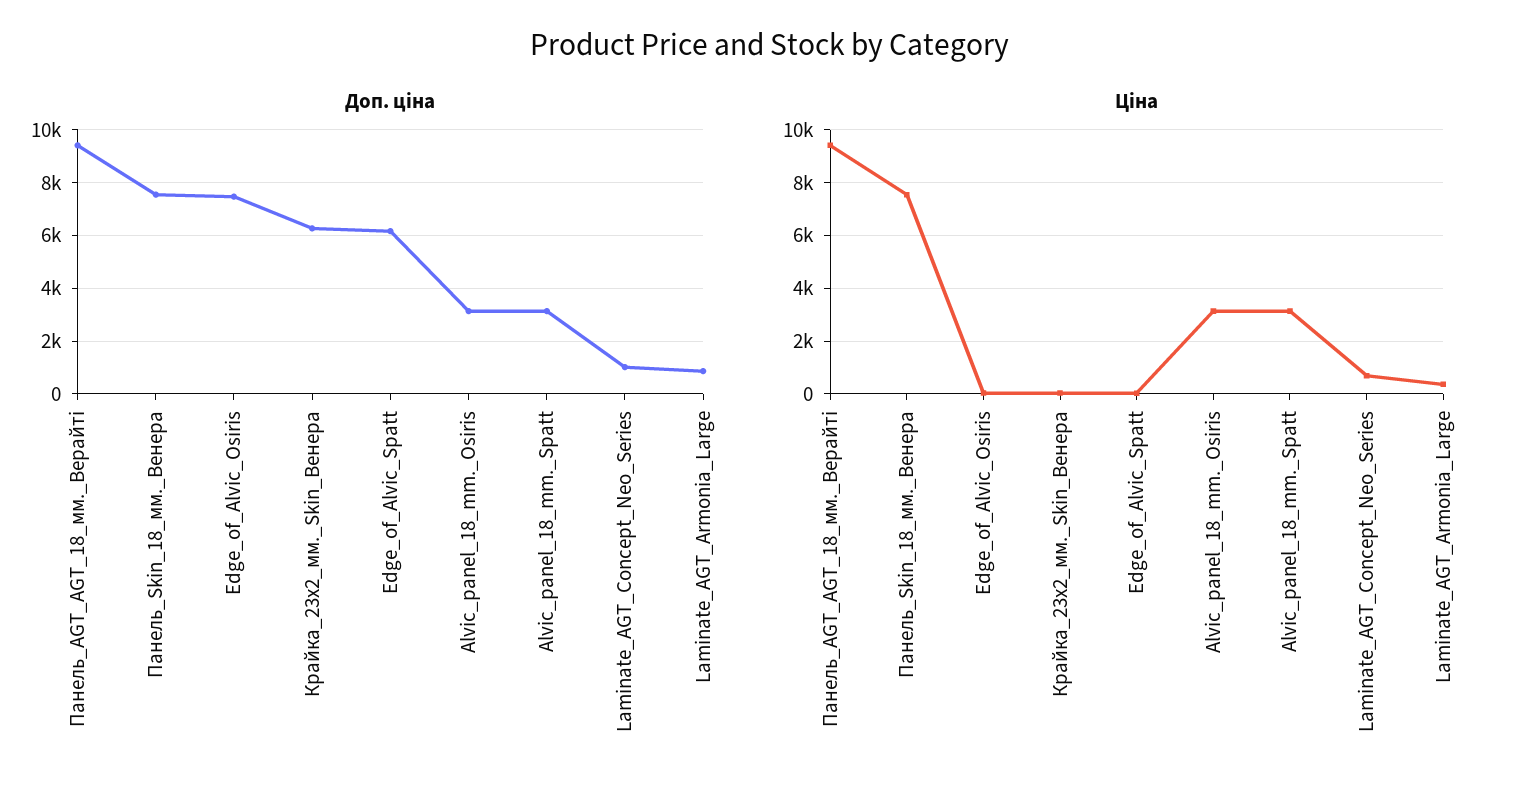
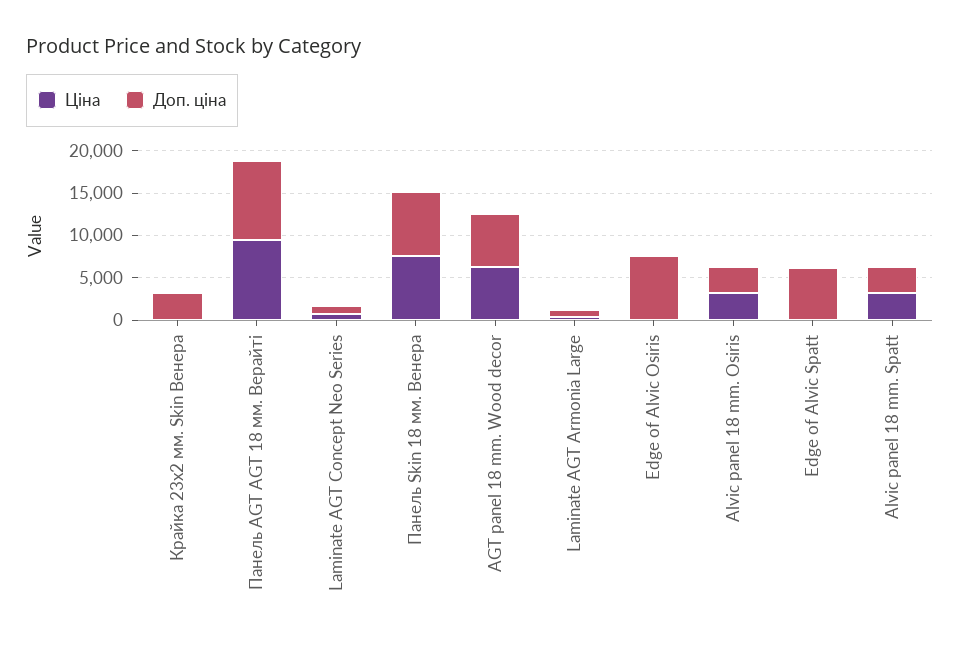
Доп. ціна, Крайка_23x2_мм._Skin_Венера: 6250 -> 3000
Ціна, AGT panel 18 mm. Wood decor: none -> 6000
Доп. ціна, AGT panel 18 mm. Wood decor: none -> 6000

